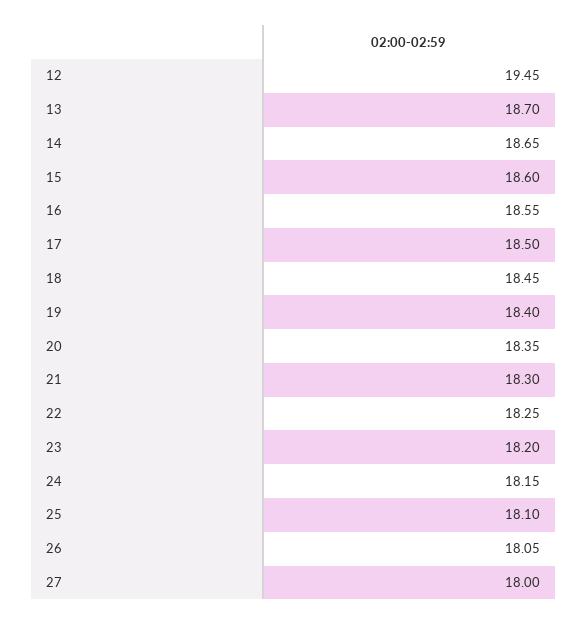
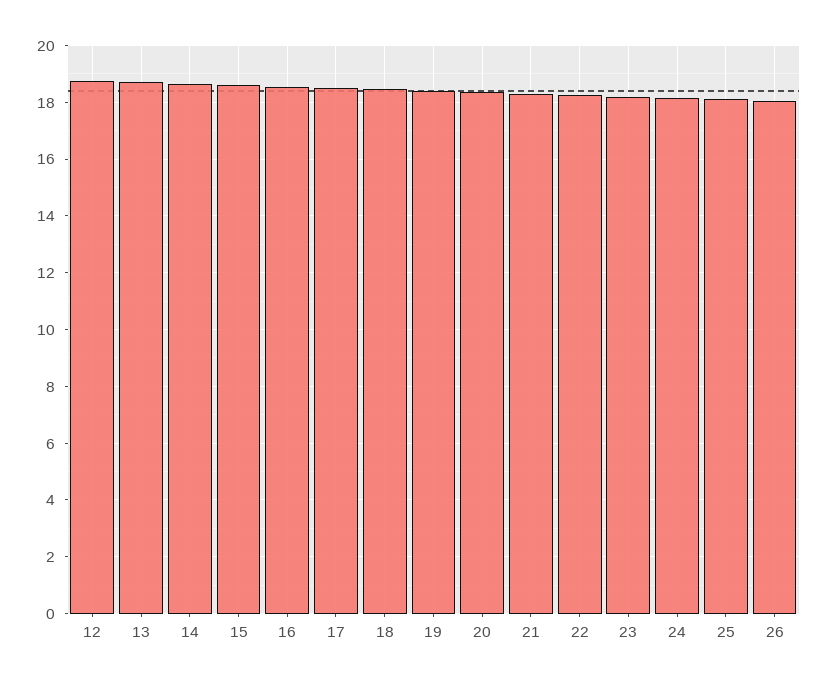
12: 19.45 -> 18.75
27: 18 -> none

